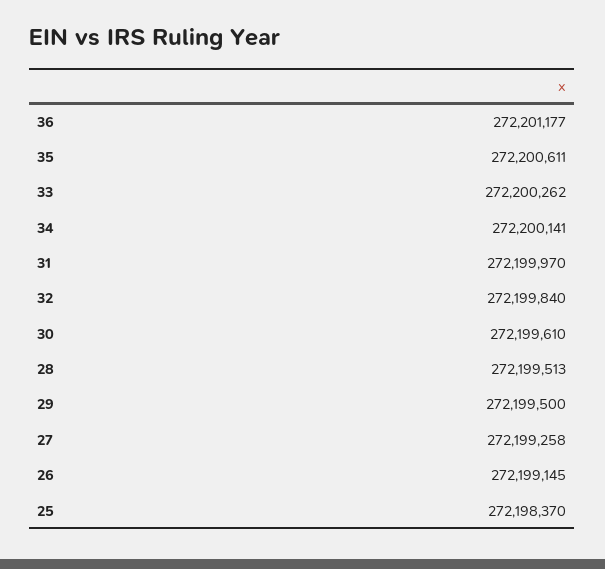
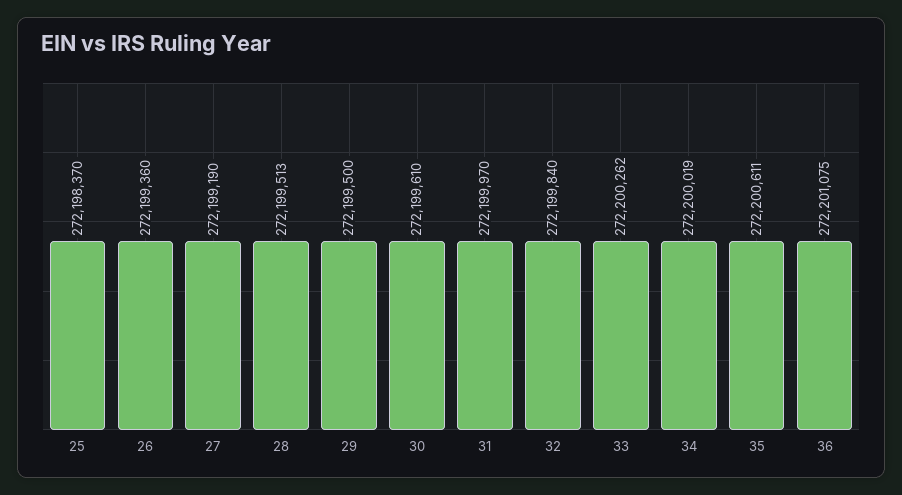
36: 272201177 -> 272201075
34: 272200141 -> 272200019
27: 272199258 -> 272199190
26: 272199145 -> 272199360

